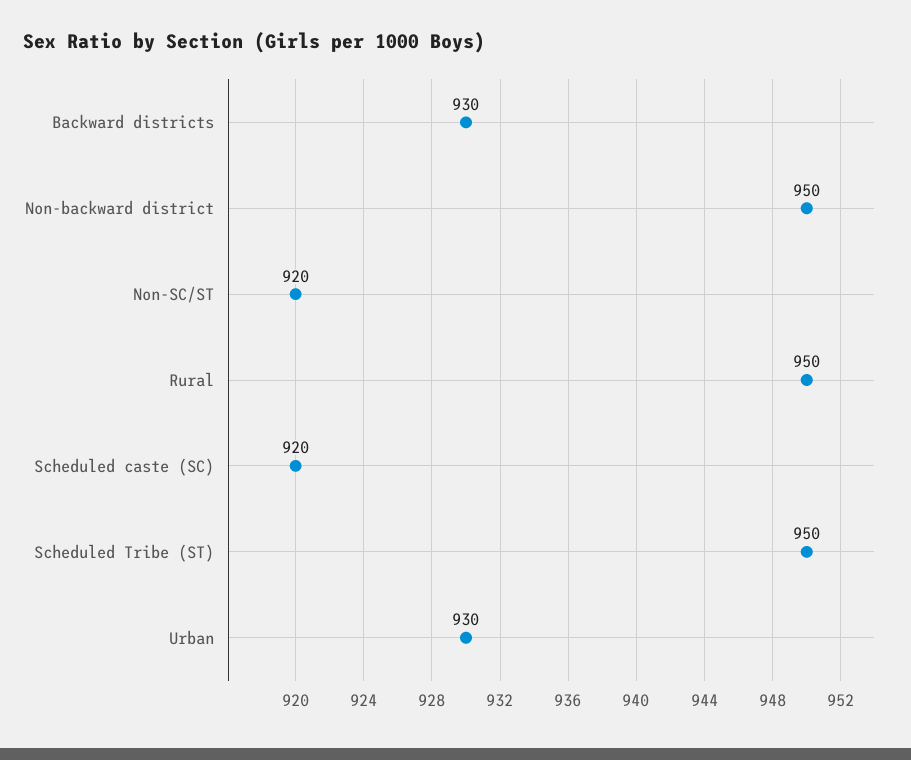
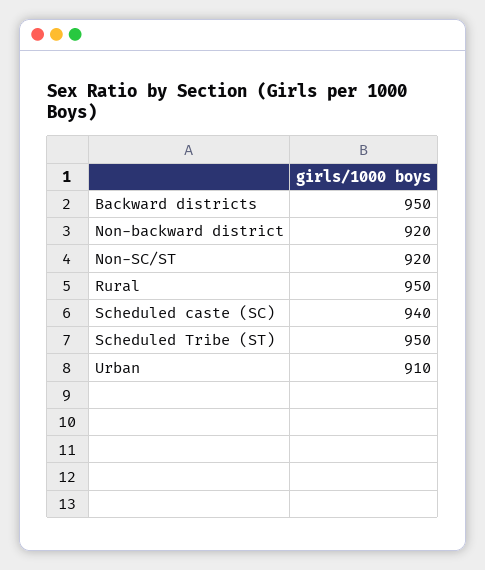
Backward districts: 930 -> 950
Non-backward district: 950 -> 920
Scheduled caste (SC): 920 -> 940
Urban: 930 -> 910

